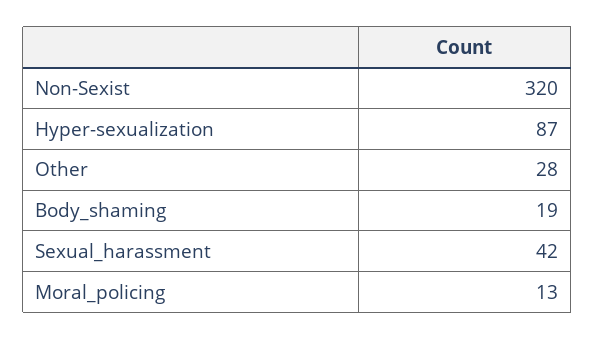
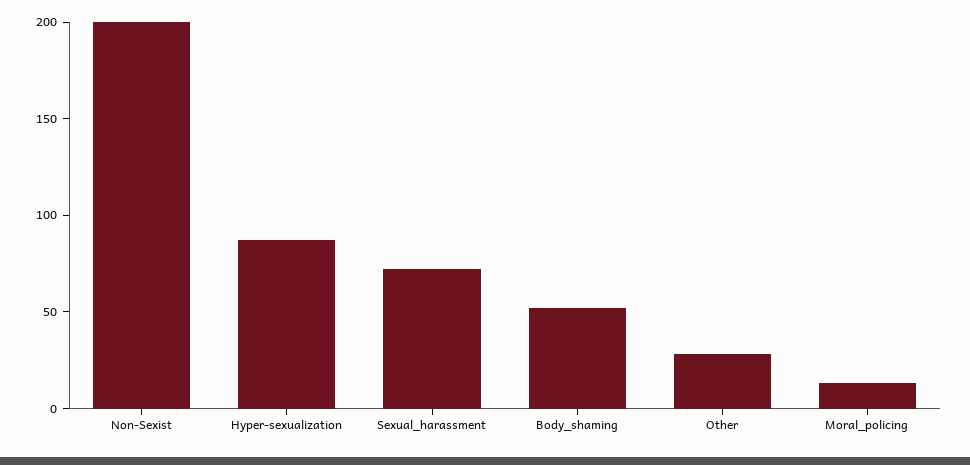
Non-Sexist: 320 -> 200
Body_shaming: 19 -> 50
Sexual_harassment: 42 -> 70

